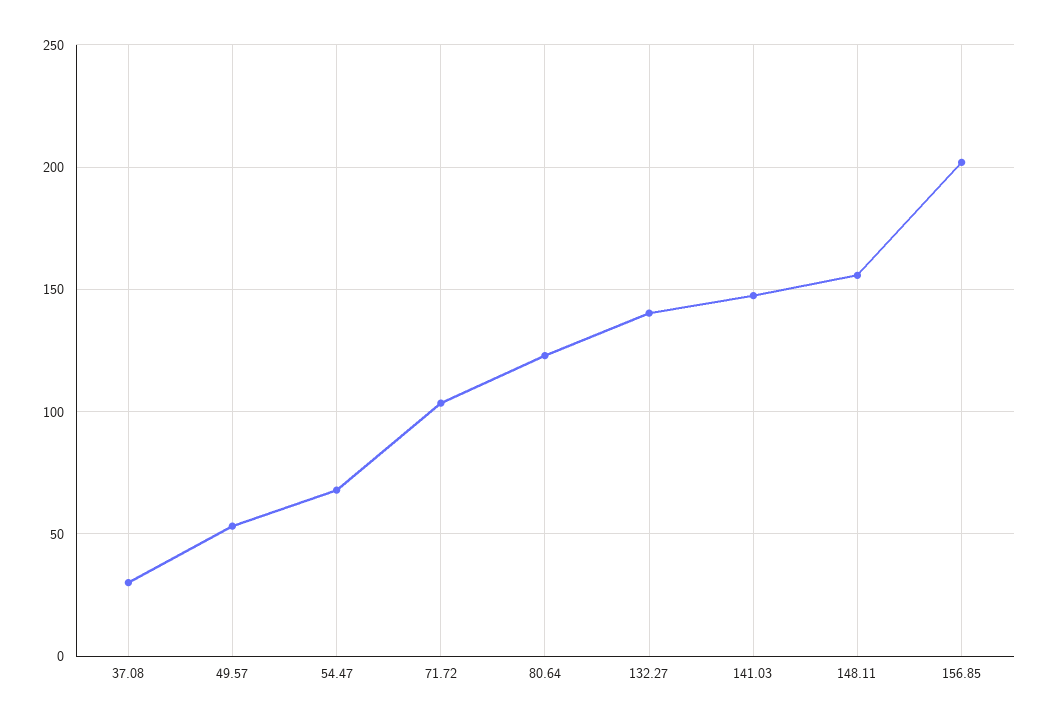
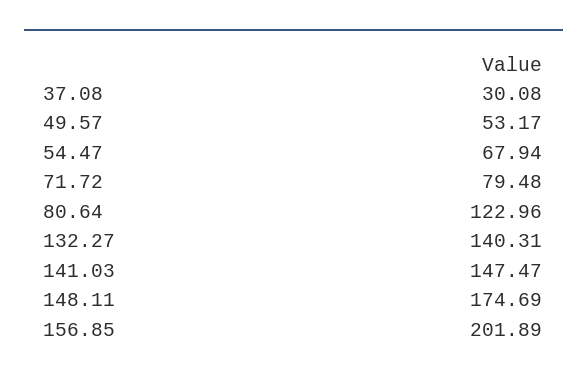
71.72: 105 -> 79.48
148.11: 155 -> 174.69

